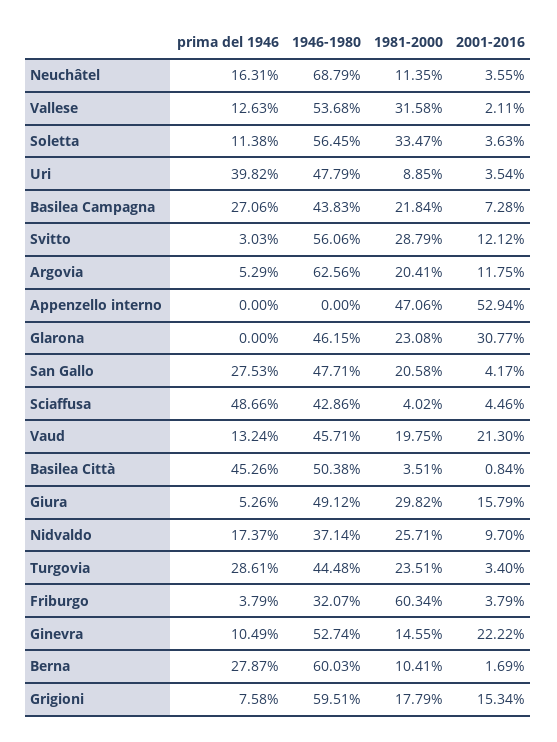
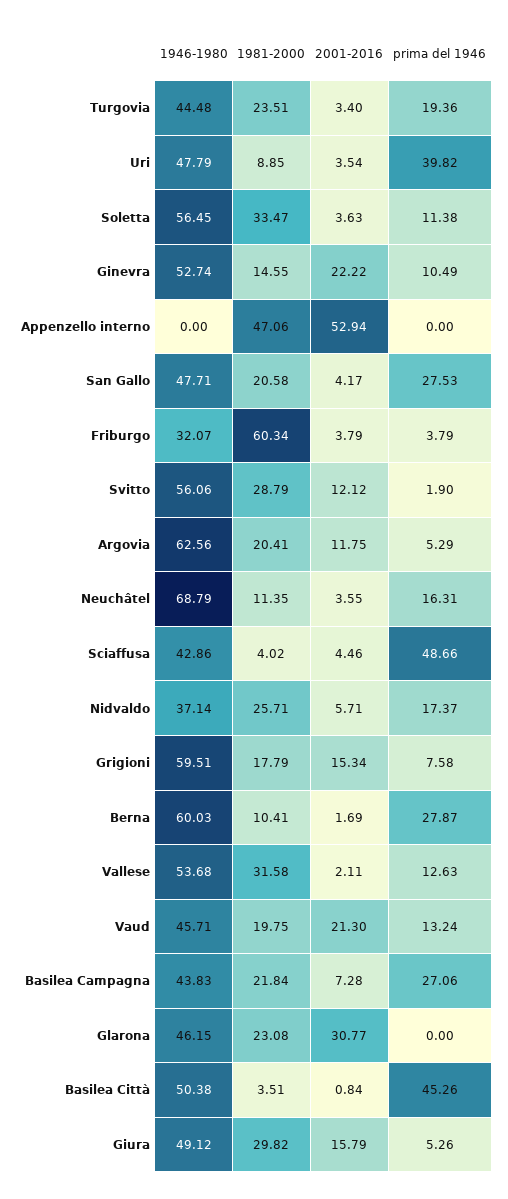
prima del 1946, Svitto: 3.03 -> 1.9
2001-2016, Nidvaldo: 9.7 -> 5.71
prima del 1946, Turgovia: 28.61 -> 19.36

